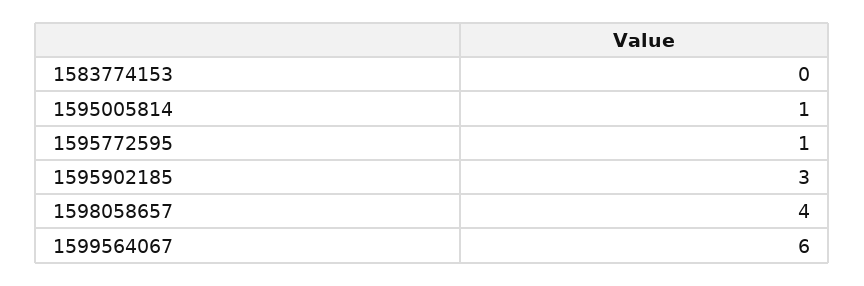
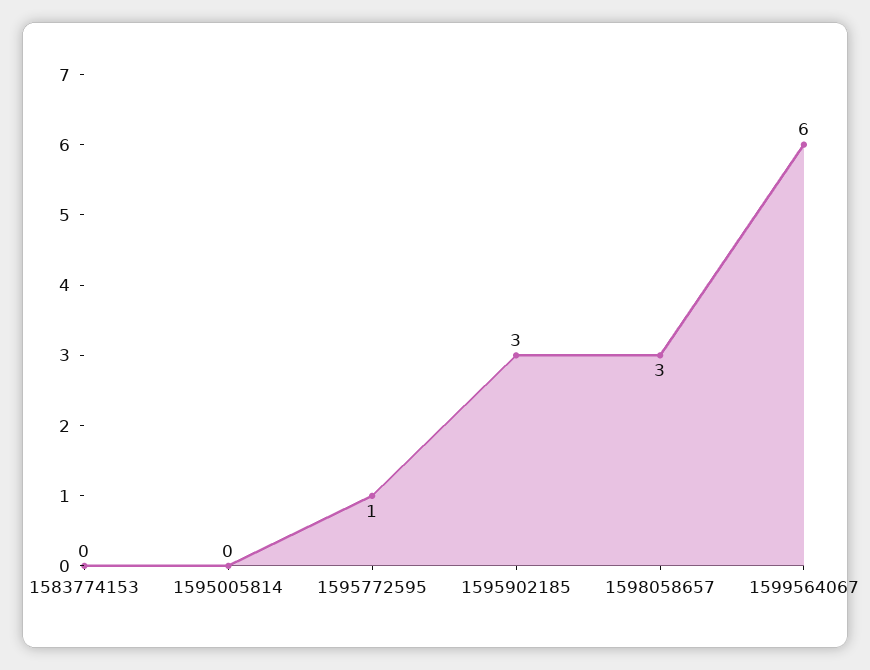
1595005814: 1 -> 0
1598058657: 4 -> 3

